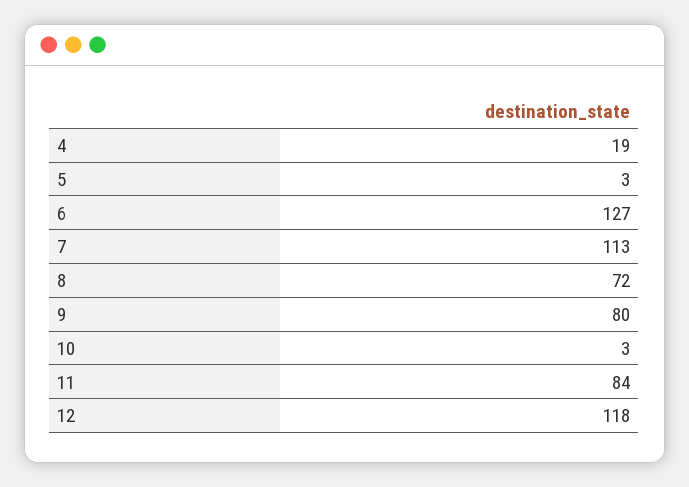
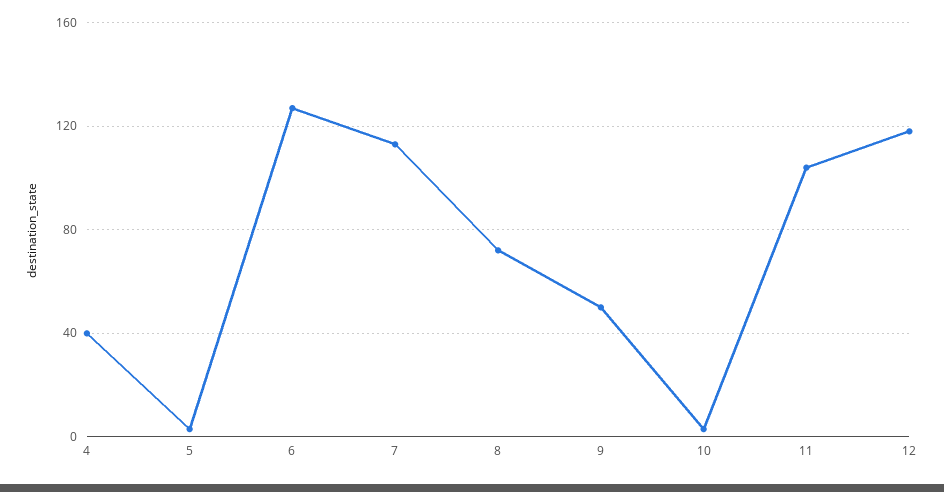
4: 19 -> 40
9: 80 -> 50
11: 84 -> 105

